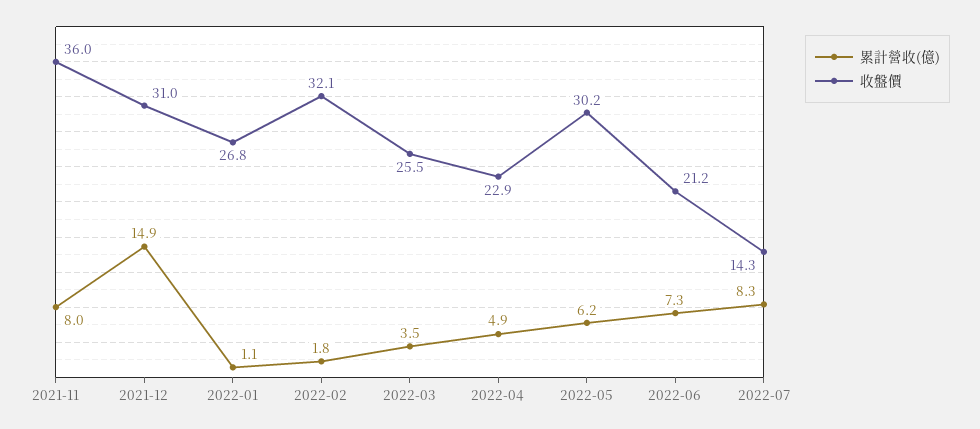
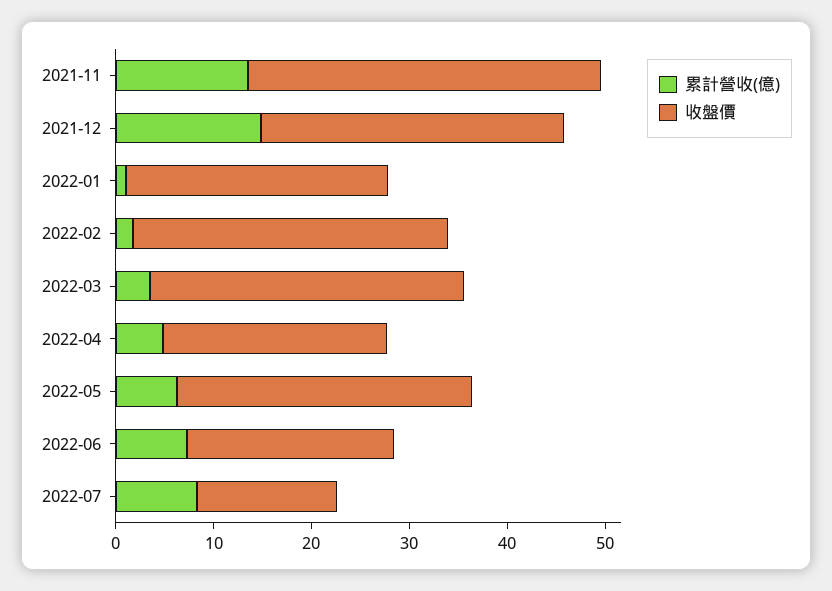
累計營收(億), 2021-11: 8 -> 14
收盤價, 2022-03: 25.5 -> 32

